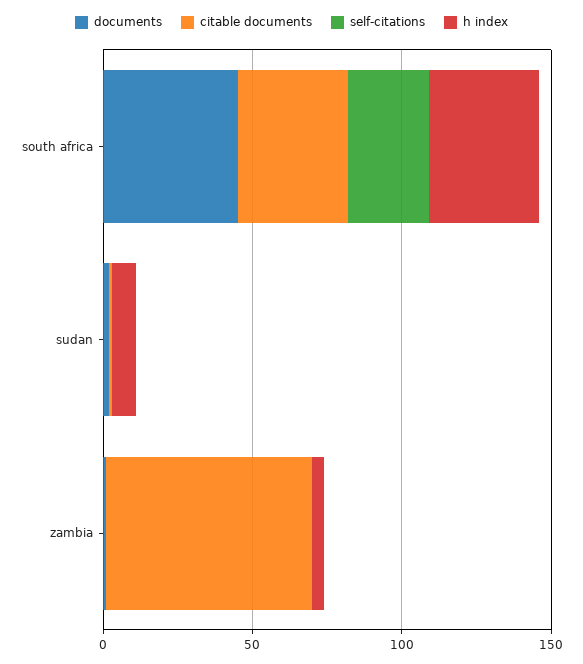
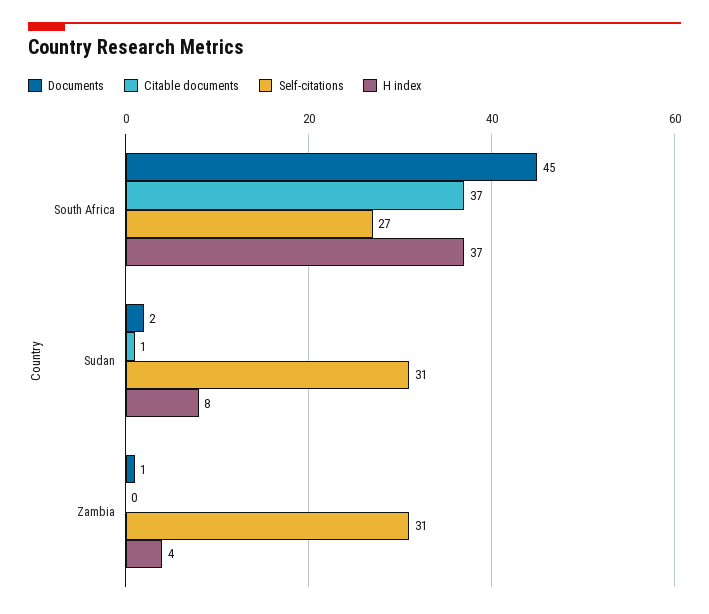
self-citations, sudan: 0 -> 31
citable documents, zambia: 70 -> 0
self-citations, zambia: 0 -> 31

